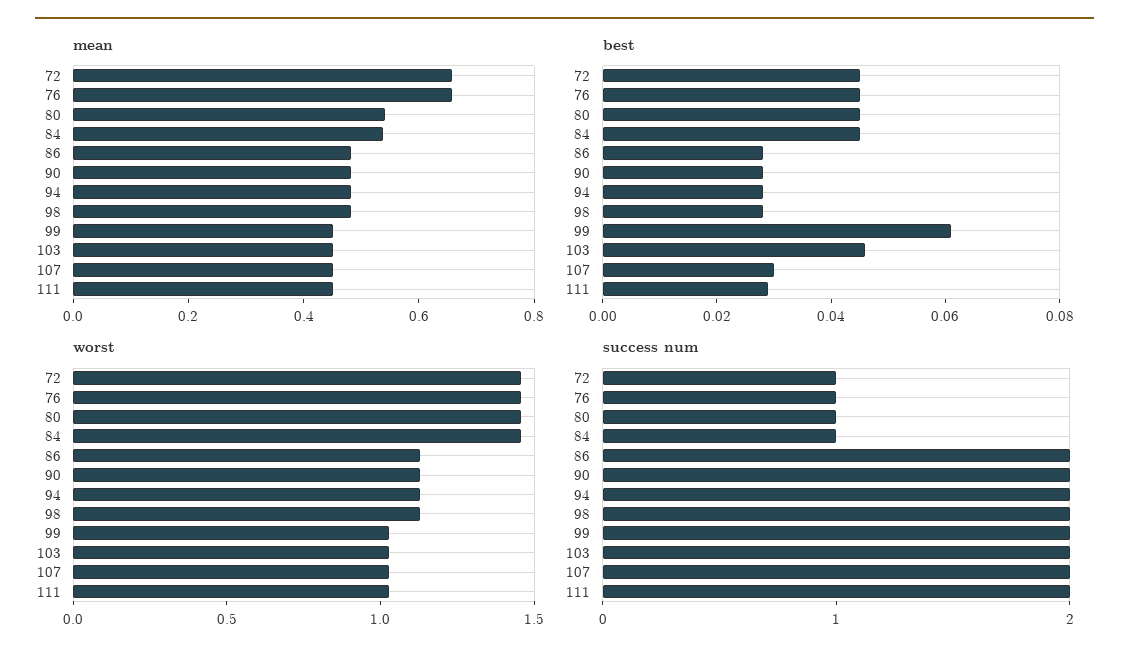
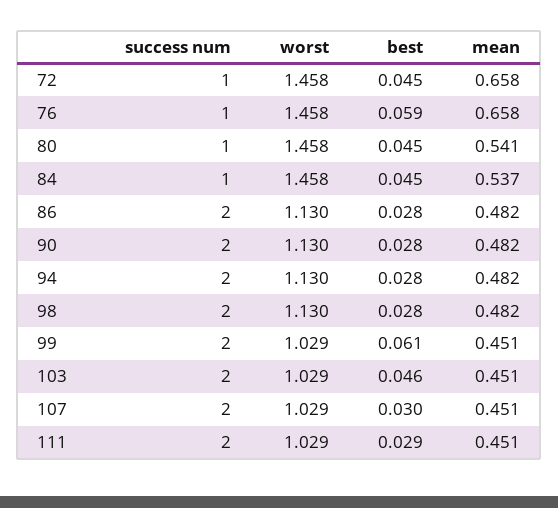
best, 76: 0.045 -> 0.059

